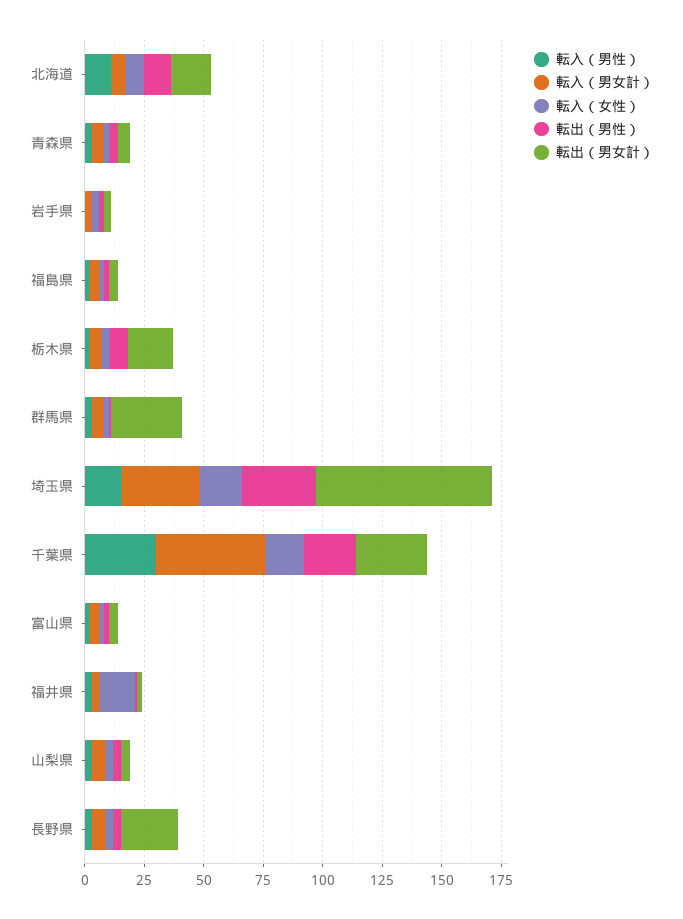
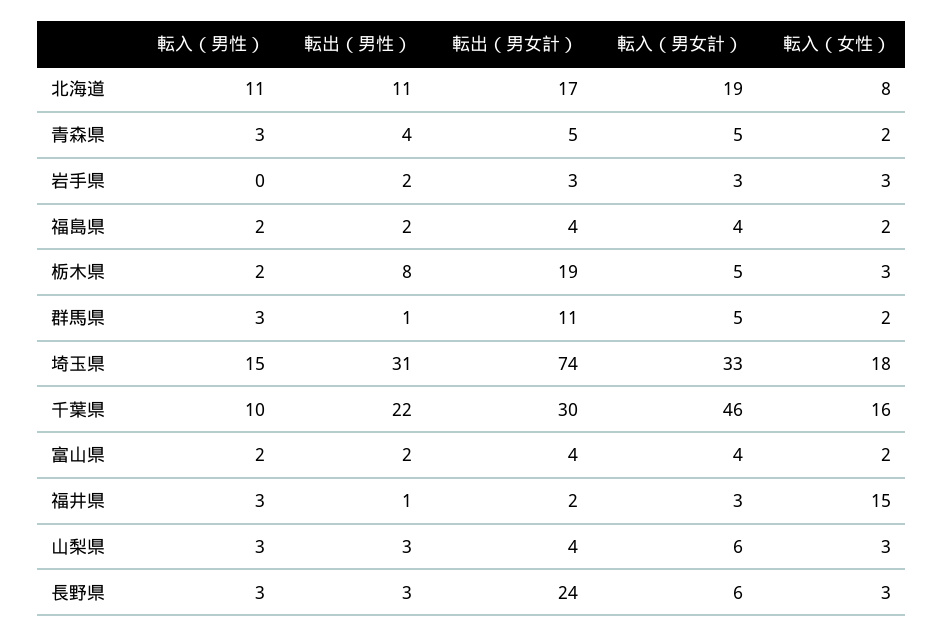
転入（男女計）, 北海道: 5 -> 19
転出（男女計）, 群馬県: 30 -> 11
転入（男性）, 千葉県: 30 -> 10

